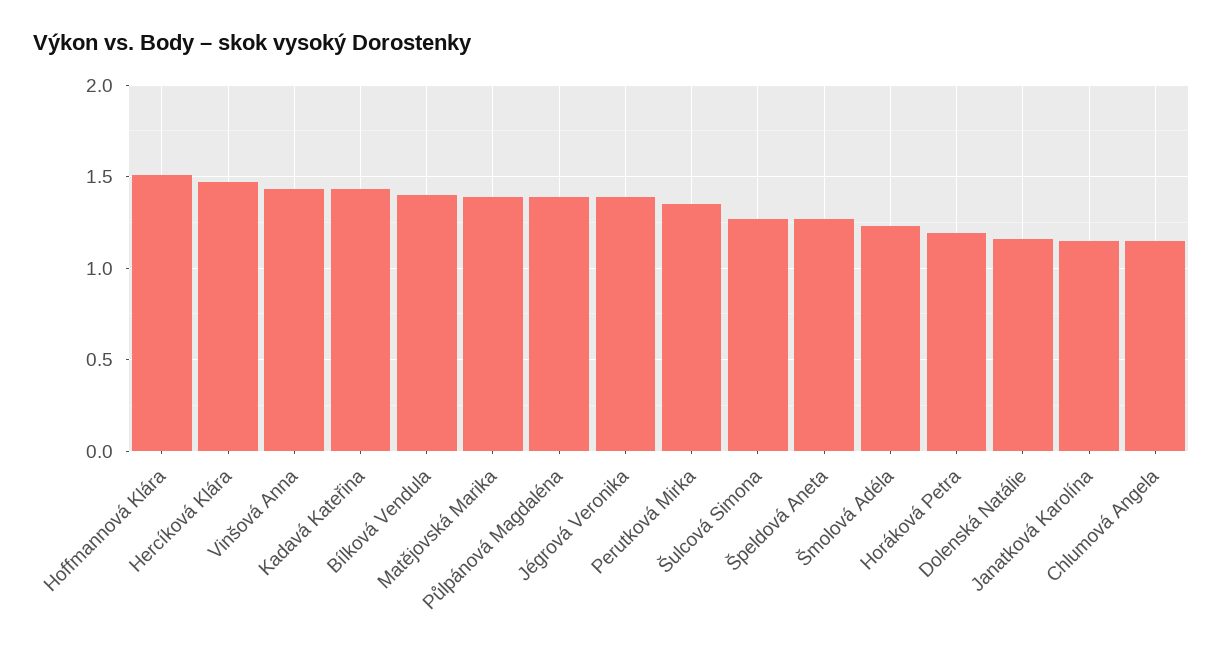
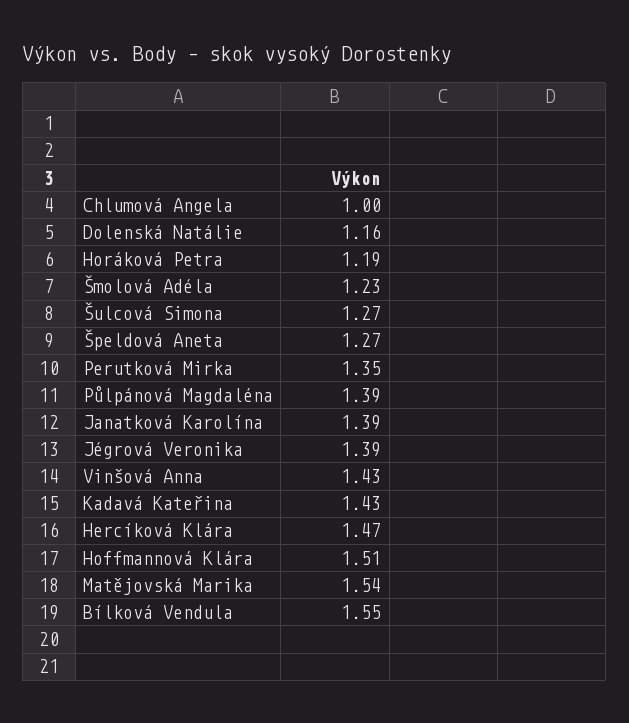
Bílková Vendula: 1.4 -> 1.55
Matějovská Marika: 1.4 -> 1.54
Janatková Karolína: 1.15 -> 1.39
Chlumová Angela: 1.15 -> 1

